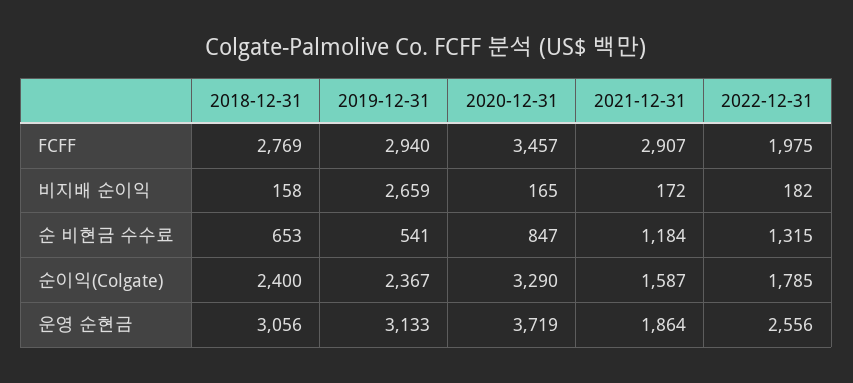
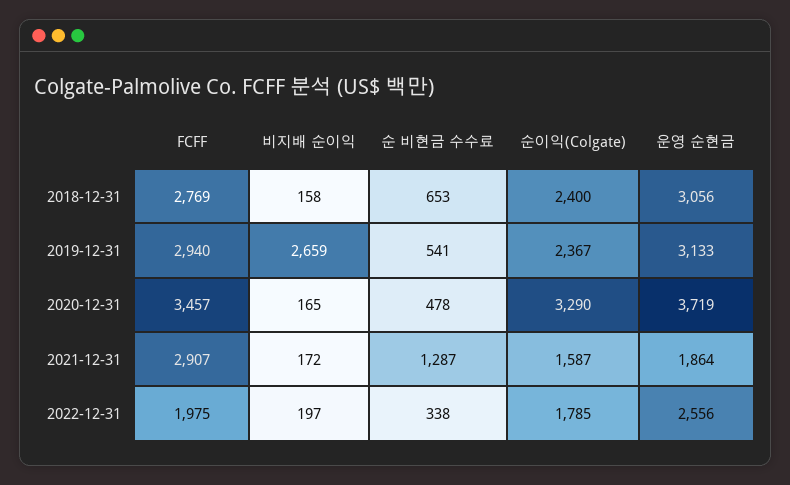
2022-12-31, 비지배 순이익: 182 -> 197
2020-12-31, 순 비현금 수수료: 847 -> 478
2021-12-31, 순 비현금 수수료: 1184 -> 1287
2022-12-31, 순 비현금 수수료: 1315 -> 338

